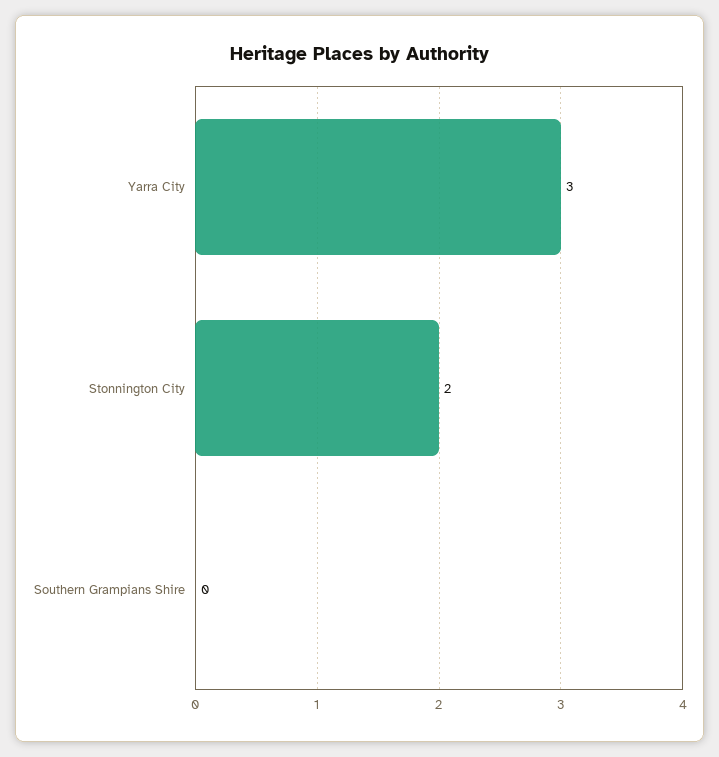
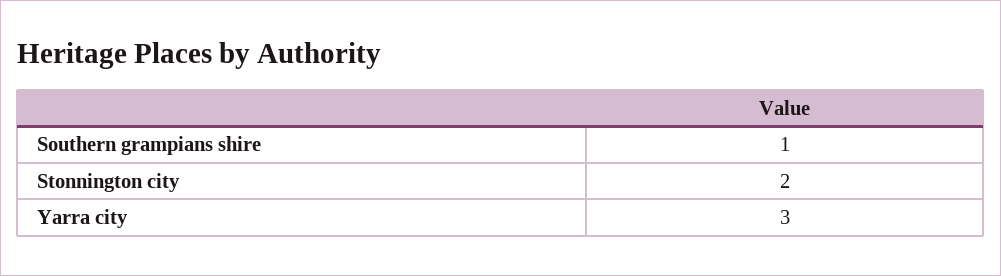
Southern Grampians Shire: 0 -> 1

